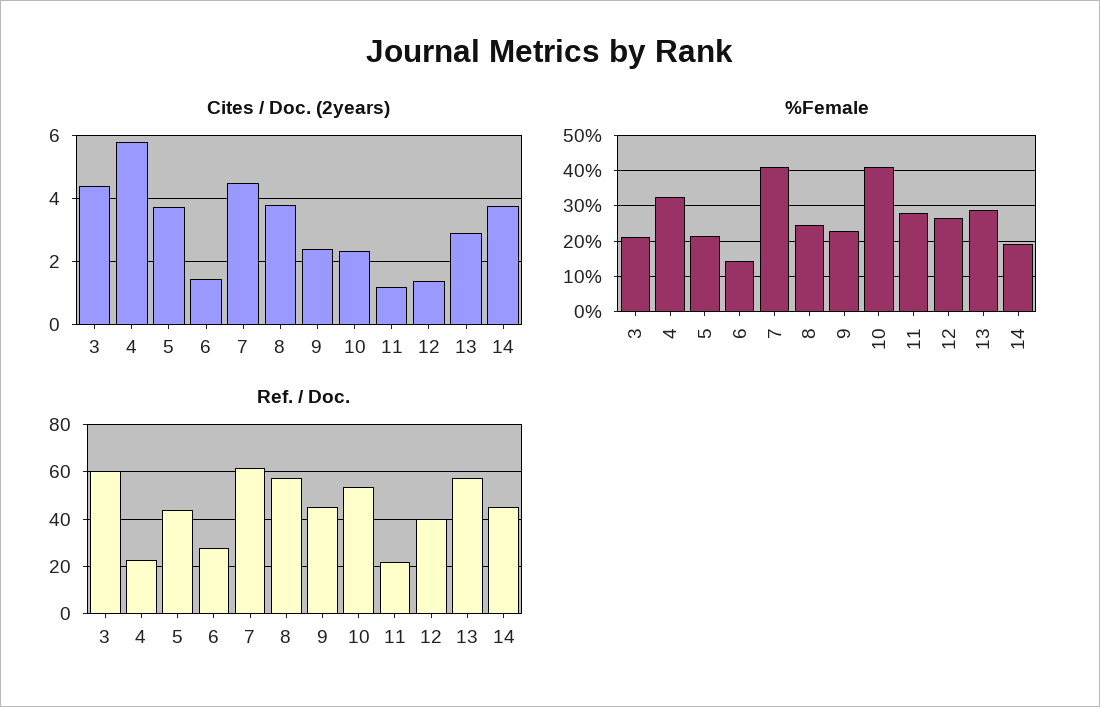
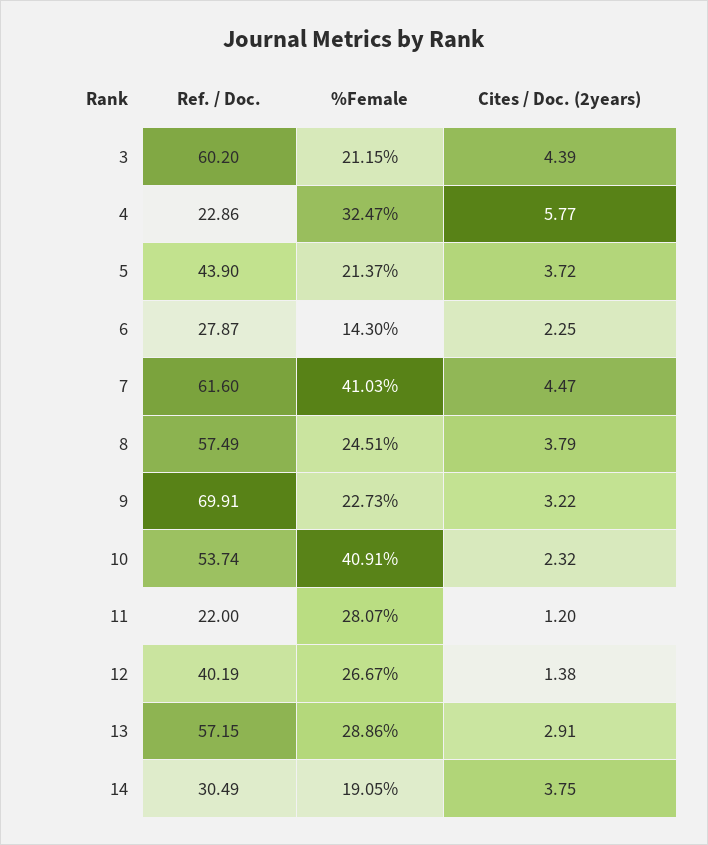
Cites / Doc. (2years), 6: 1.4 -> 2.25
Cites / Doc. (2years), 9: 2.4 -> 3.22
Ref. / Doc., 9: 45 -> 69.91
Ref. / Doc., 14: 45 -> 30.49

